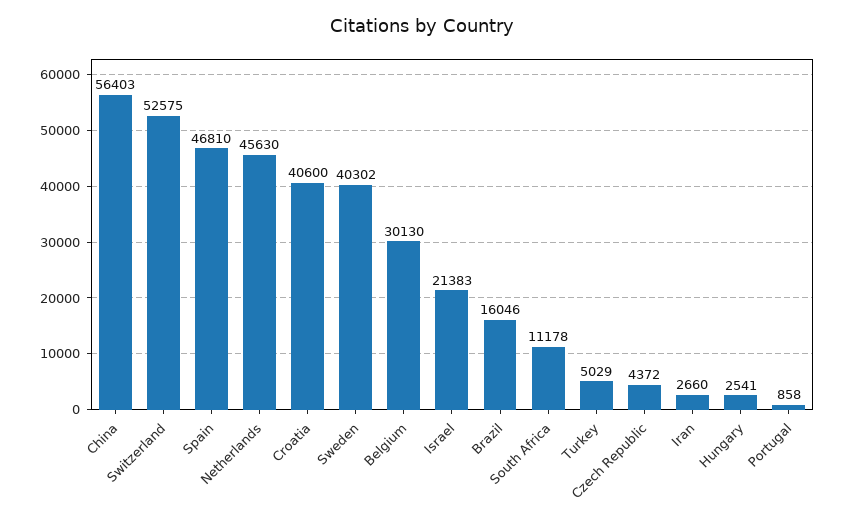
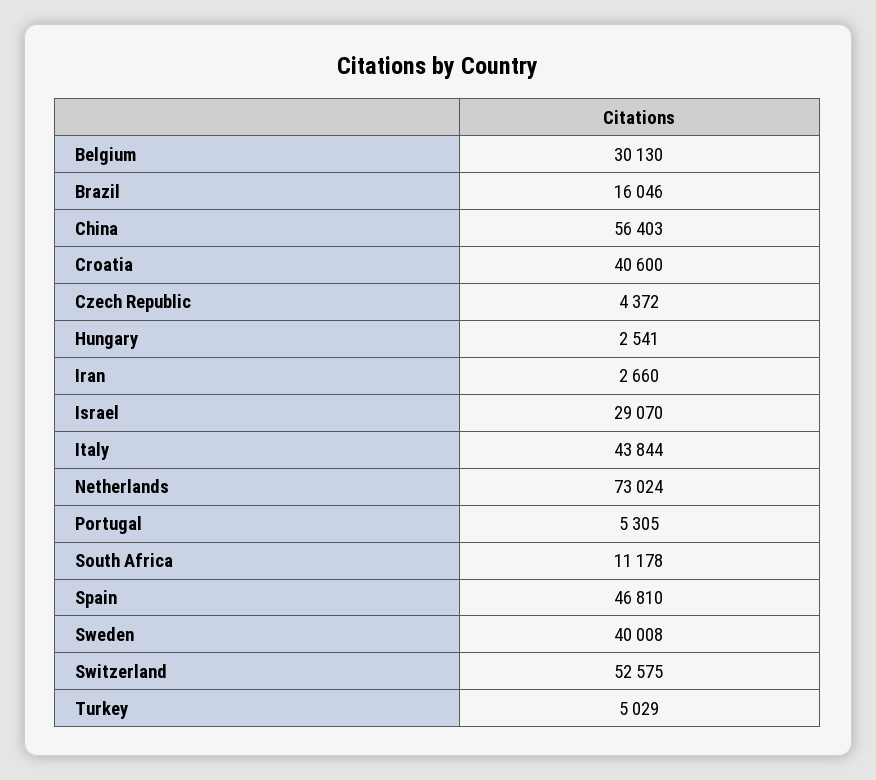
Netherlands: 45630 -> 73024
Sweden: 40302 -> 40008
Israel: 21383 -> 29070
Portugal: 858 -> 5305
Italy: none -> 43844

